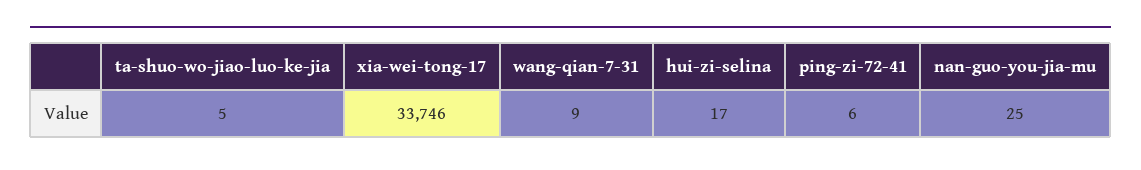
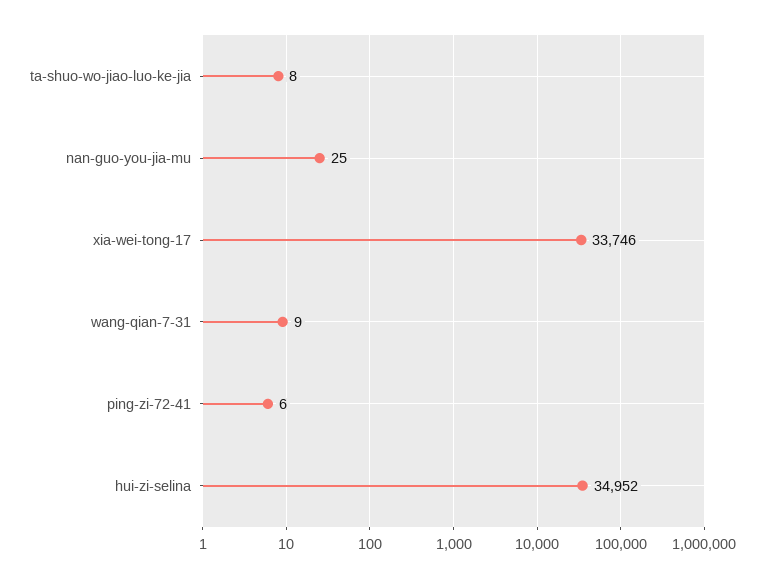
ta-shuo-wo-jiao-luo-ke-jia: 5 -> 8
hui-zi-selina: 17 -> 34952

